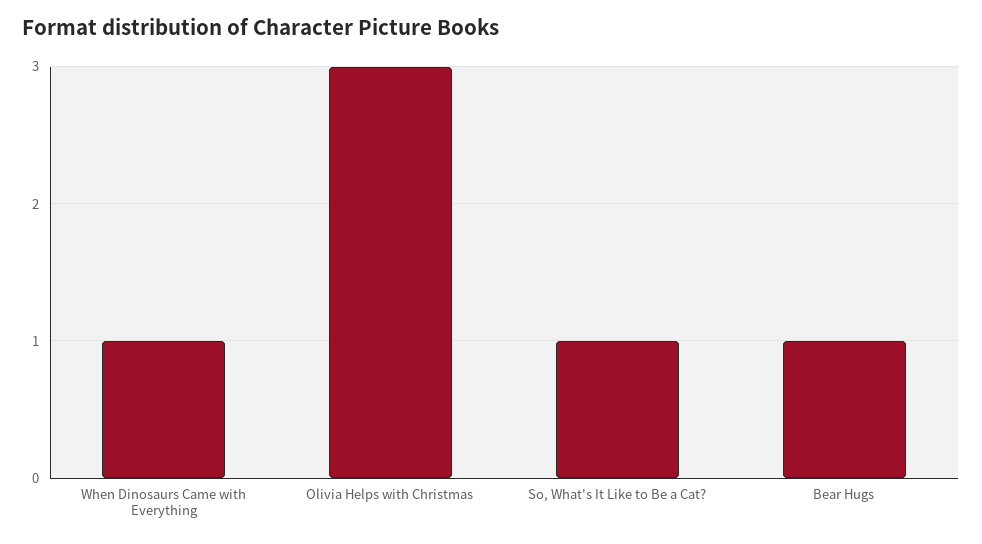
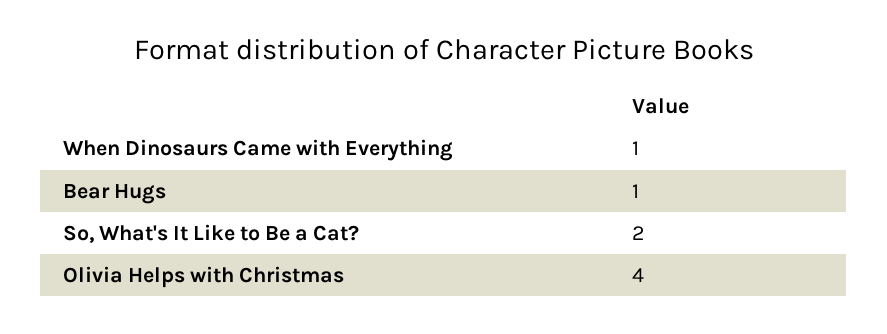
Olivia Helps with Christmas: 3 -> 4
So, What's It Like to Be a Cat?: 1 -> 2

